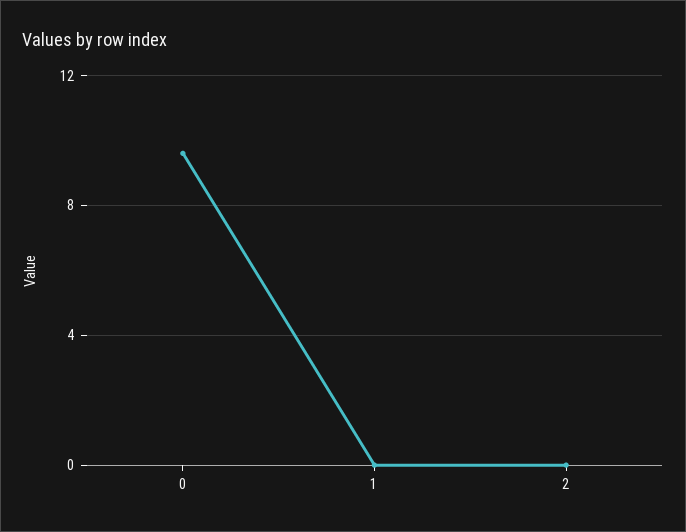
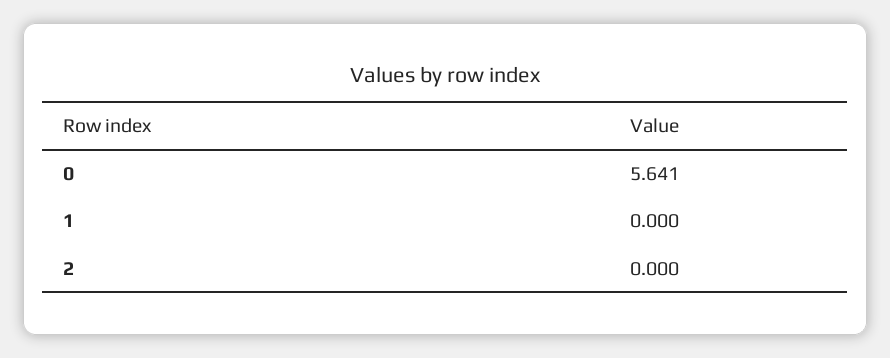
0: 9.5 -> 5.641

